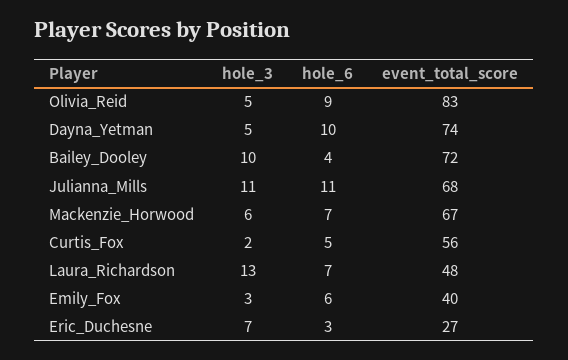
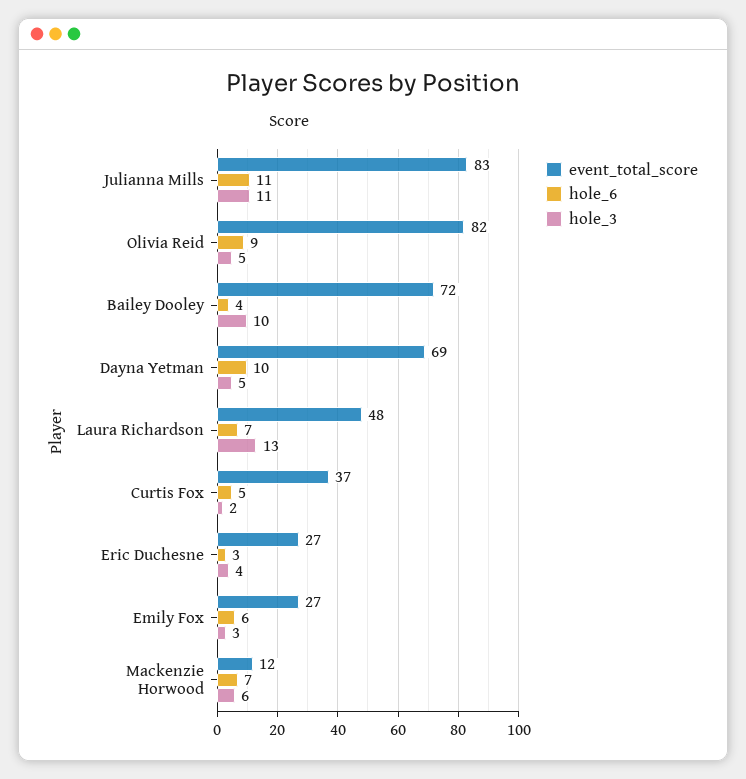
event_total_score, Olivia_Reid: 83 -> 82
event_total_score, Dayna_Yetman: 74 -> 69
event_total_score, Julianna_Mills: 68 -> 83
event_total_score, Mackenzie_Horwood: 67 -> 12
event_total_score, Curtis_Fox: 56 -> 37
event_total_score, Emily_Fox: 40 -> 27
hole_3, Eric_Duchesne: 7 -> 4

